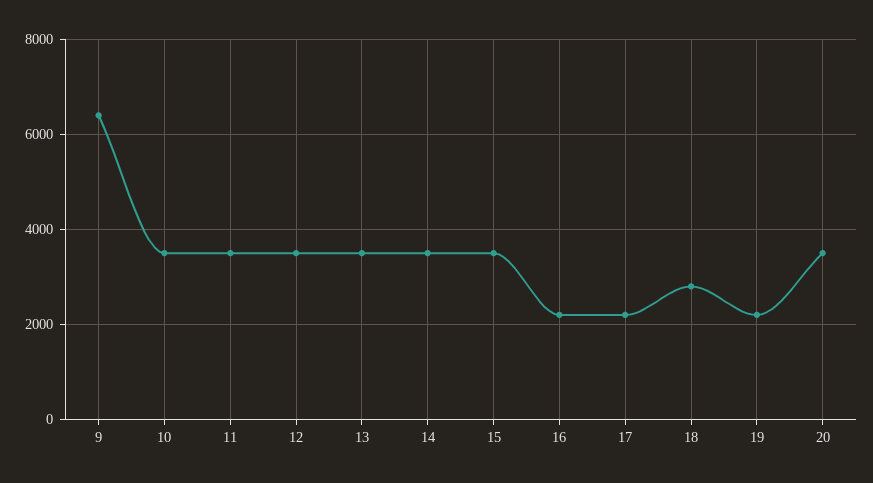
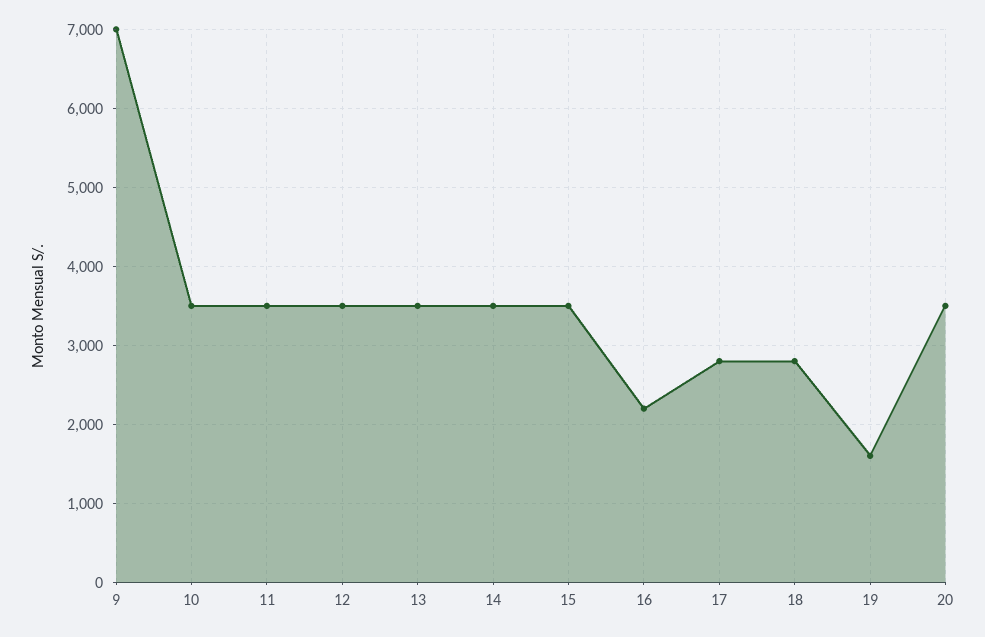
9: 6400 -> 7000
17: 2200 -> 2800
19: 2200 -> 1600

